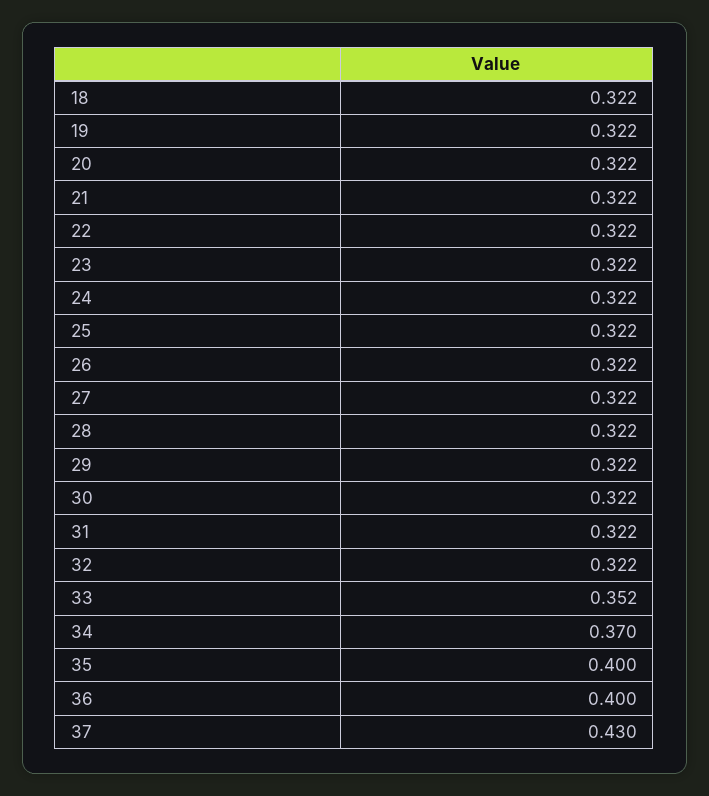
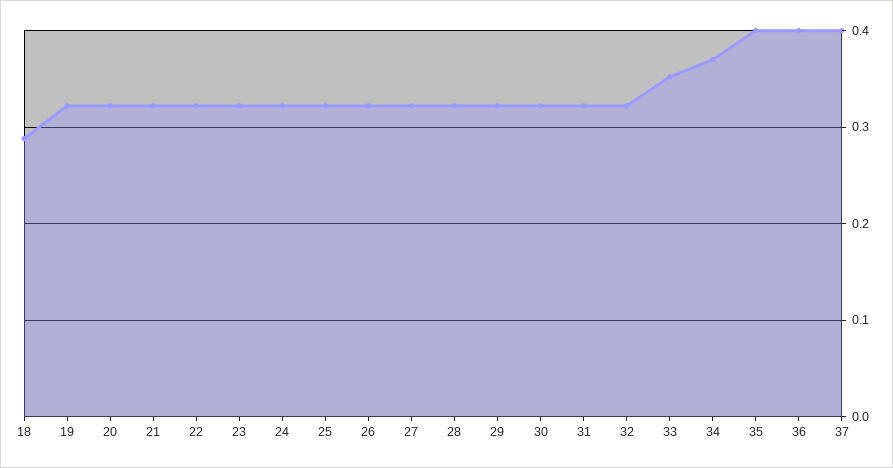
18: 0.322 -> 0.29
37: 0.43 -> 0.4

